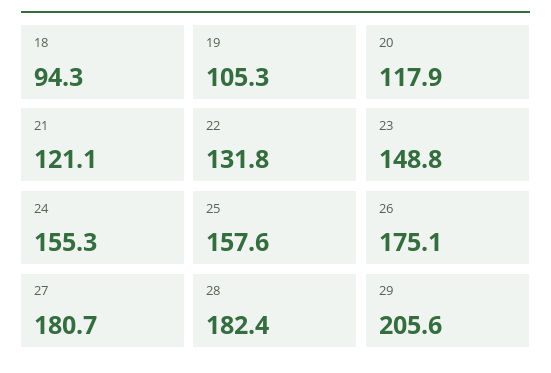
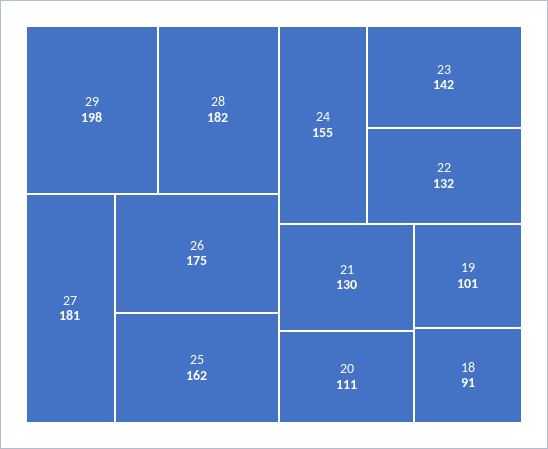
18: 94.3 -> 91
19: 105.3 -> 101
20: 117.9 -> 111
21: 121.1 -> 130
23: 148.8 -> 142
25: 157.6 -> 162
29: 205.6 -> 198

